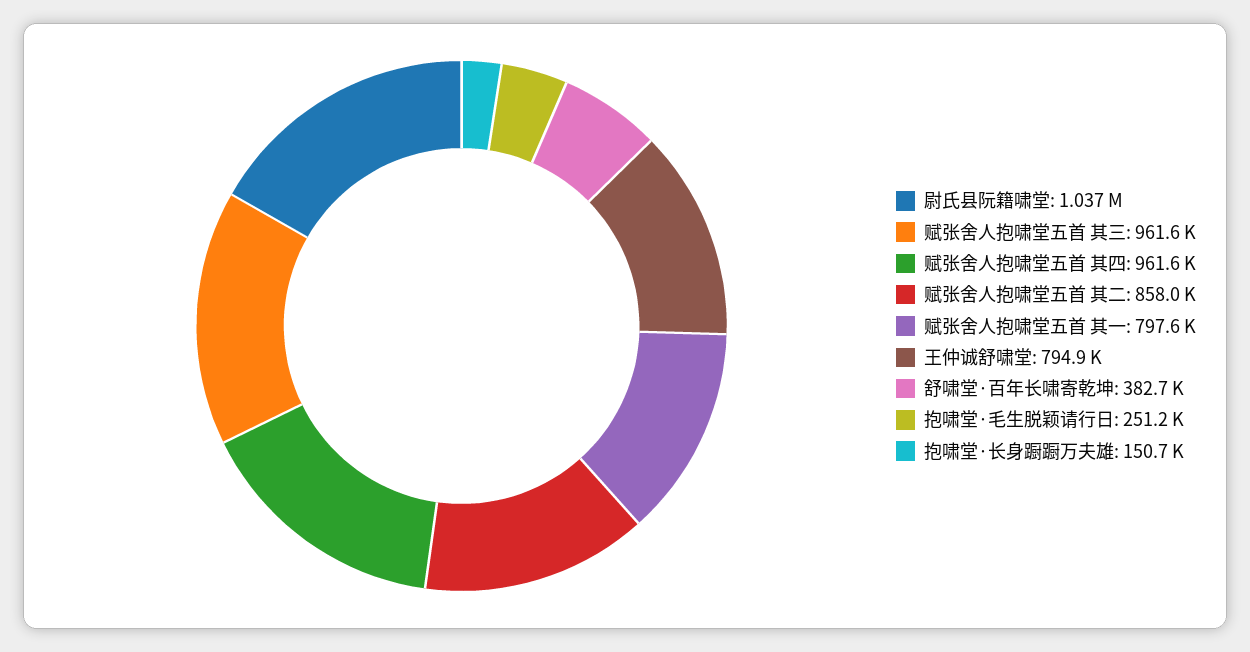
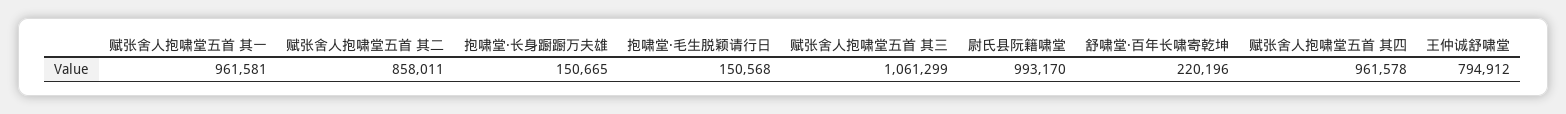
尉氏县阮籍啸堂: 1037000 -> 993170
赋张舍人抱啸堂五首 其三: 961600 -> 1061299
赋张舍人抱啸堂五首 其一: 797600 -> 961581
舒啸堂·百年长啸寄乾坤: 382700 -> 220196
抱啸堂·毛生脱颖请行日: 251200 -> 150568

